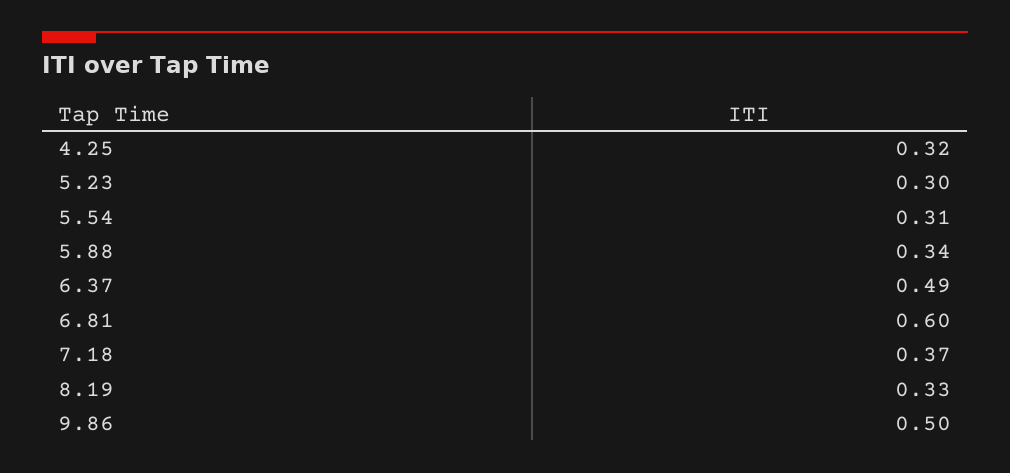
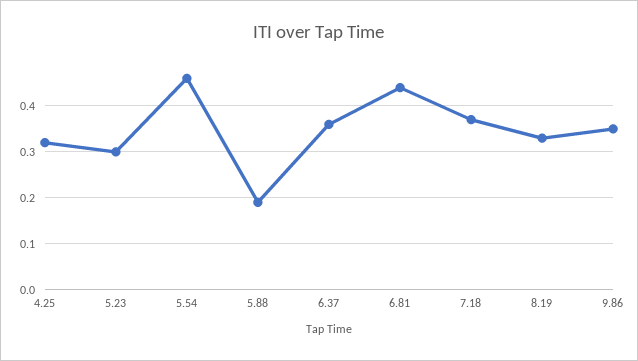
5.54: 0.31 -> 0.45
5.88: 0.34 -> 0.2
6.37: 0.49 -> 0.35
6.81: 0.6 -> 0.45
9.86: 0.5 -> 0.35

